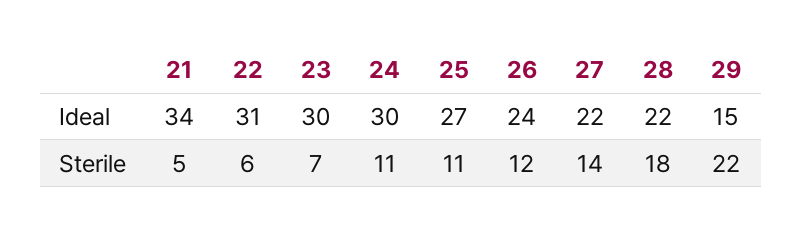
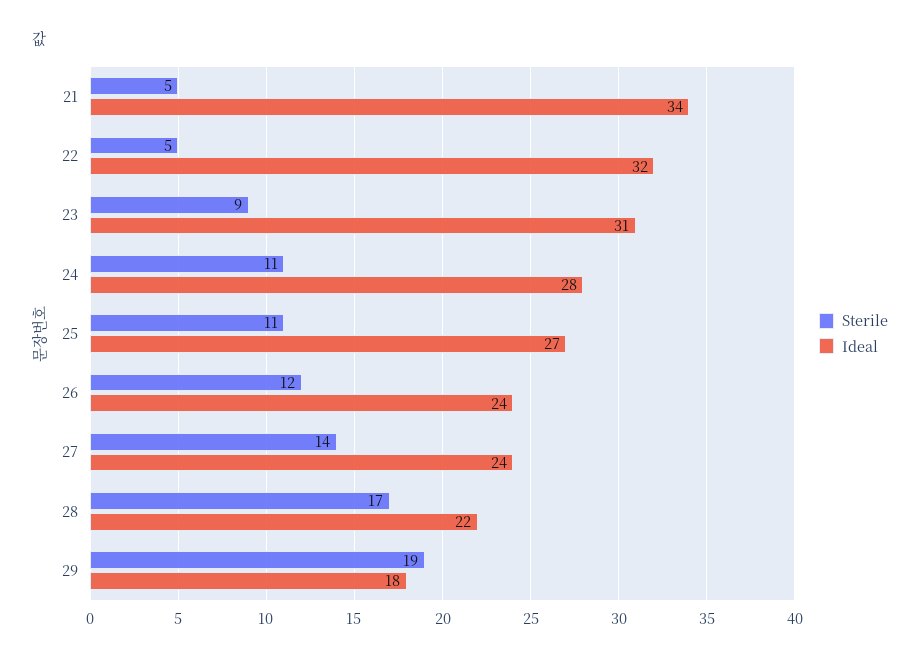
Ideal, 22: 31 -> 32
Ideal, 23: 30 -> 31
Ideal, 24: 30 -> 28
Ideal, 27: 22 -> 24
Ideal, 29: 15 -> 18
Sterile, 22: 6 -> 5
Sterile, 23: 7 -> 9
Sterile, 28: 18 -> 17
Sterile, 29: 22 -> 19

